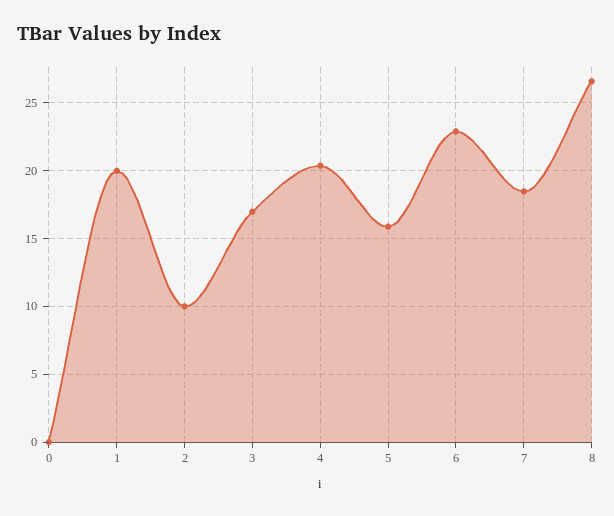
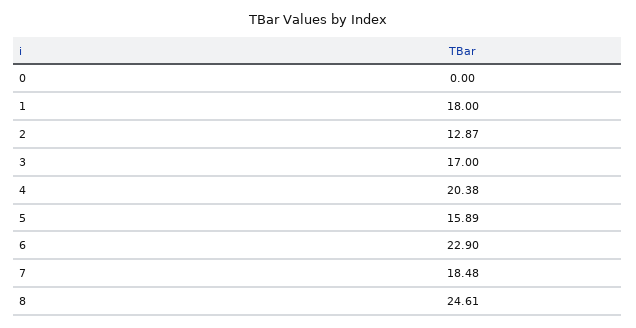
1: 20 -> 18
2: 10 -> 12.87
8: 26.5 -> 24.61

